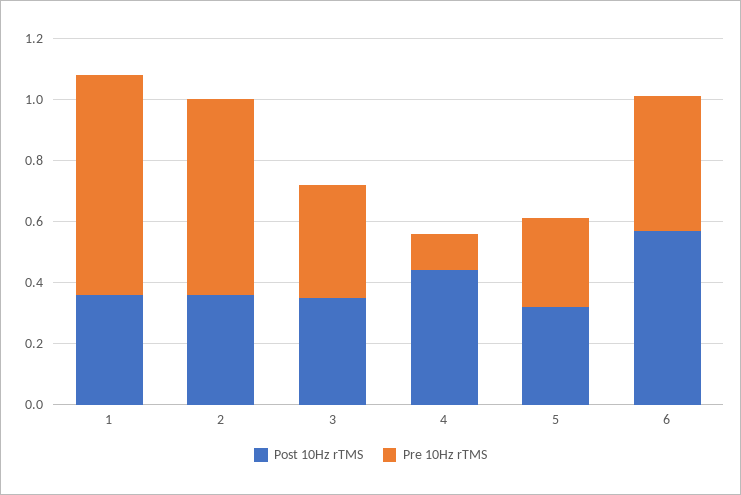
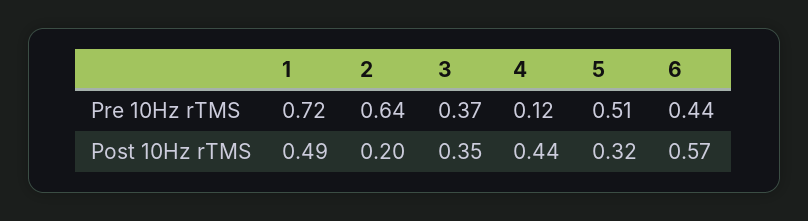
Post 10Hz rTMS, 1: 0.35 -> 0.49
Post 10Hz rTMS, 2: 0.35 -> 0.2
Pre 10Hz rTMS, 5: 0.3 -> 0.51

